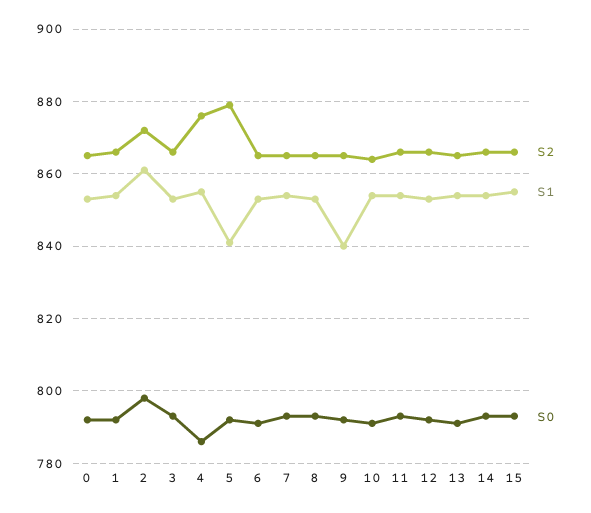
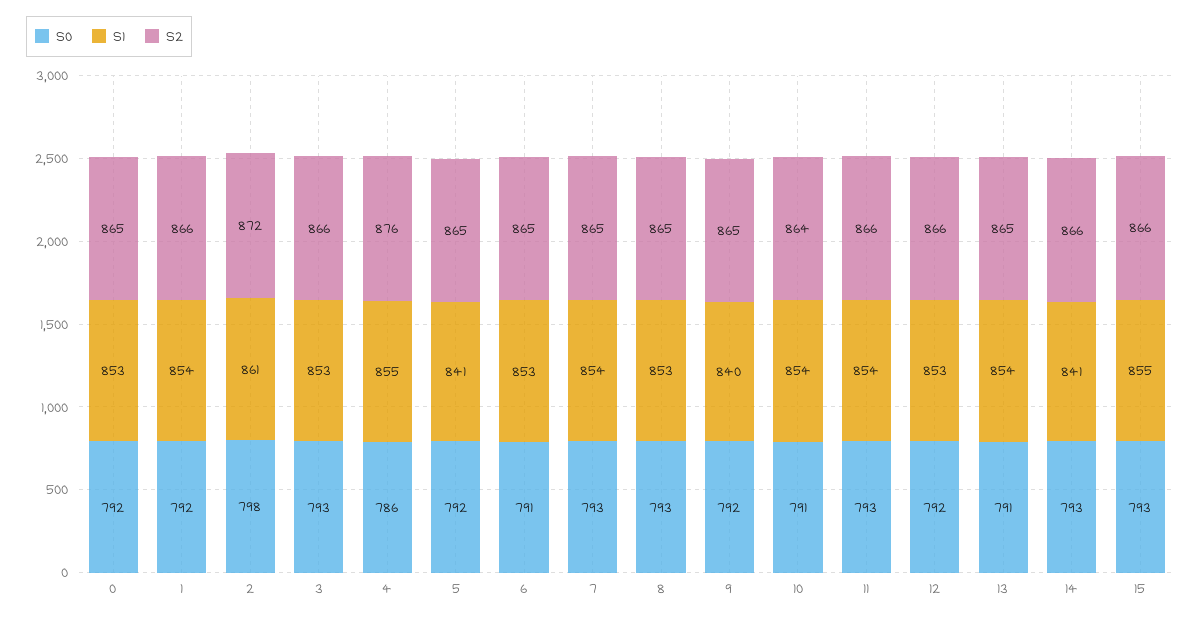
S2, 5: 880 -> 865
S1, 14: 855 -> 841

